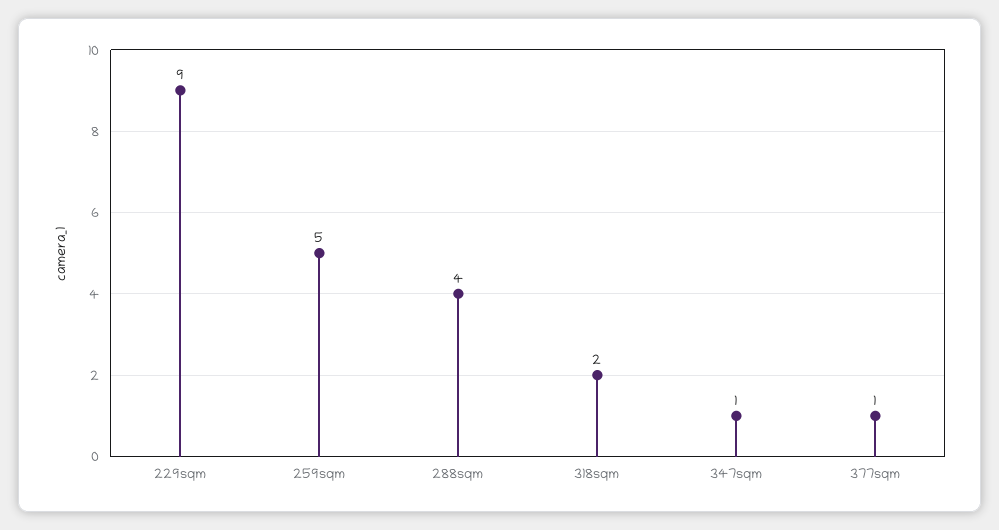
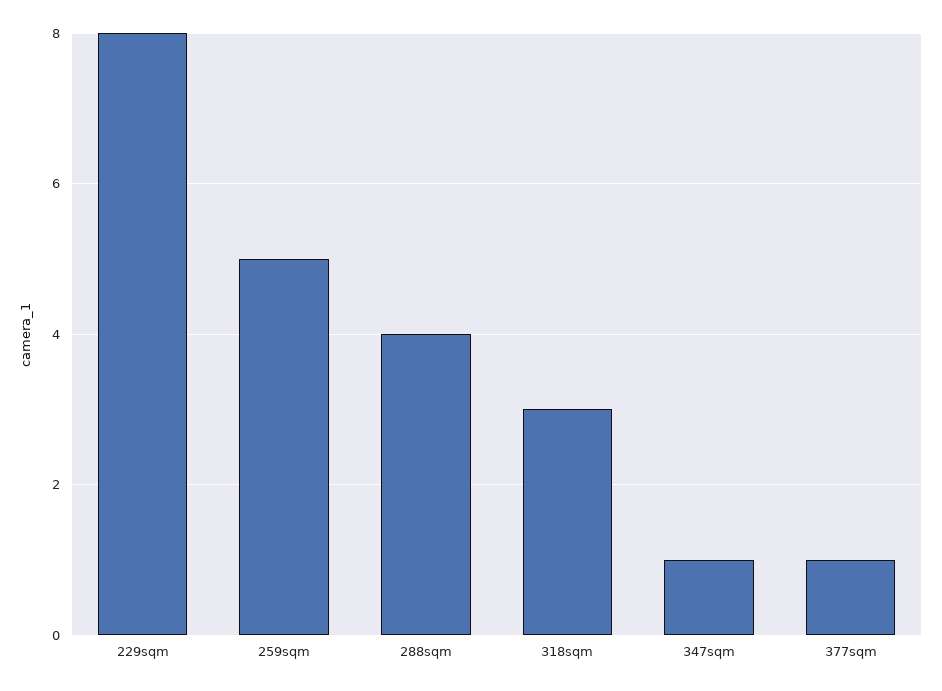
229sqm: 9 -> 8
318sqm: 2 -> 3

